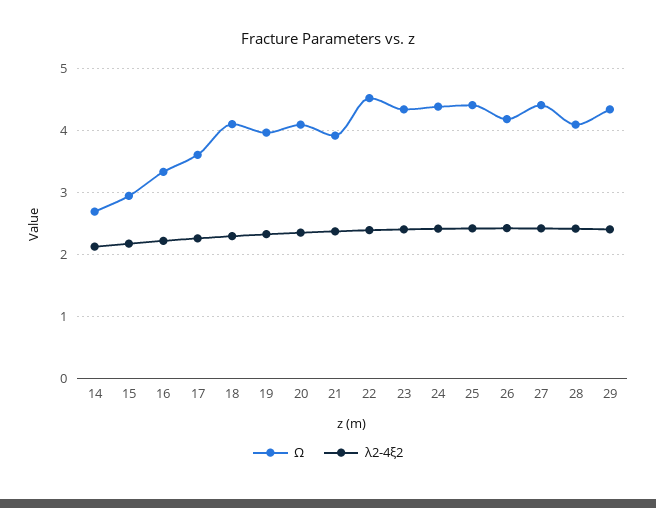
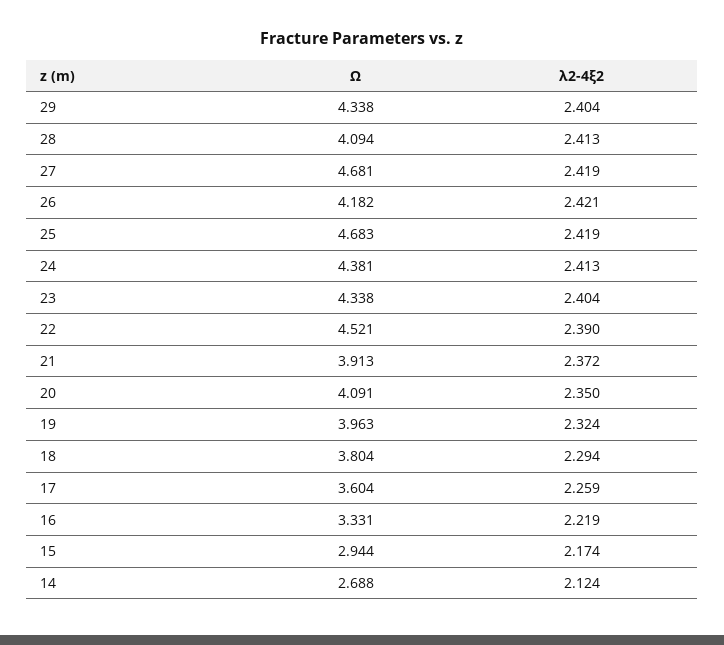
Ω, 18: 4.1 -> 3.804
Ω, 25: 4.4 -> 4.683
Ω, 27: 4.4 -> 4.681

